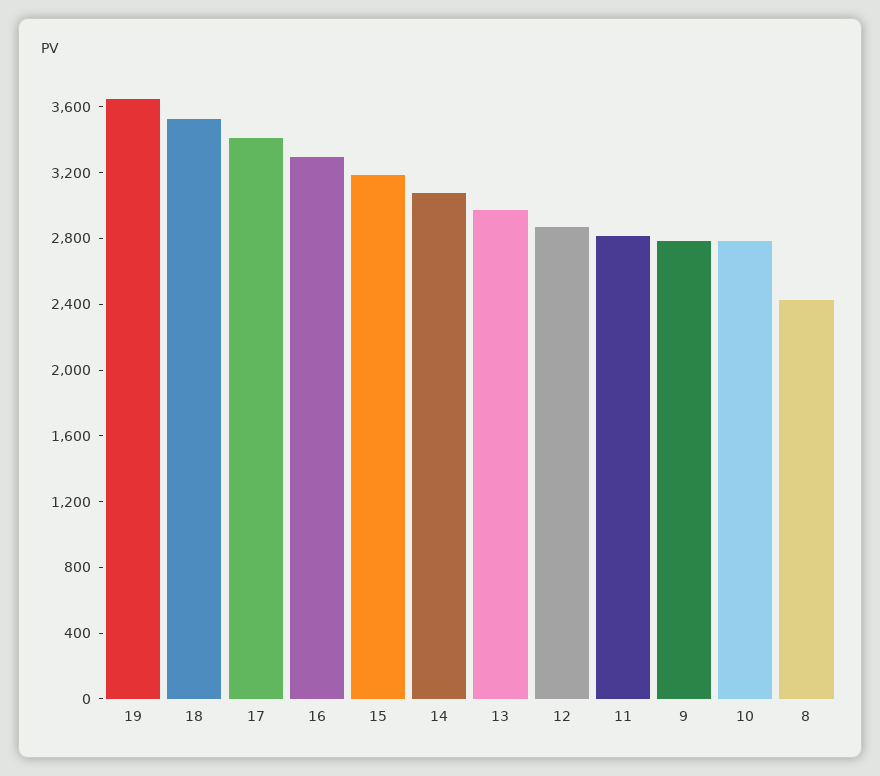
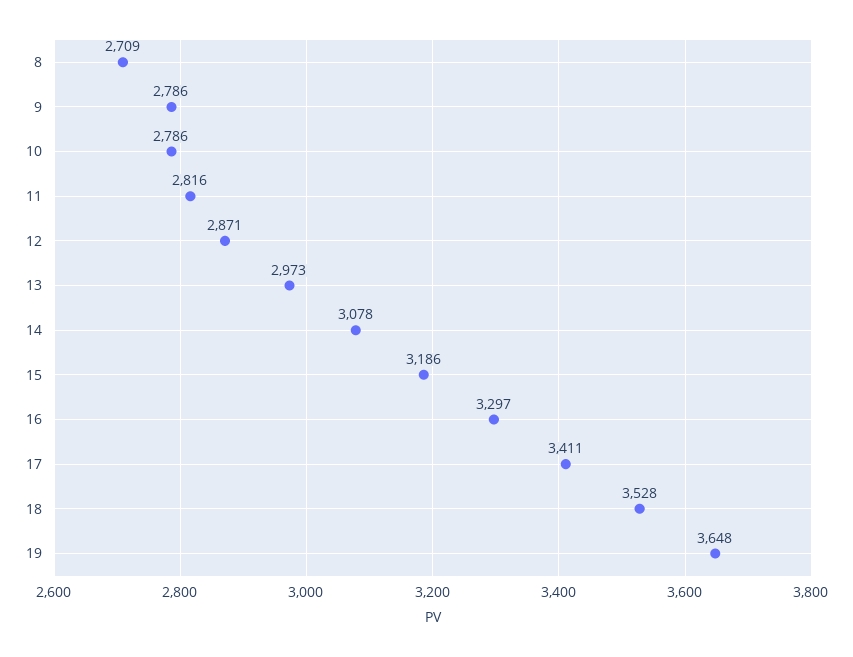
8: 2400 -> 2709

